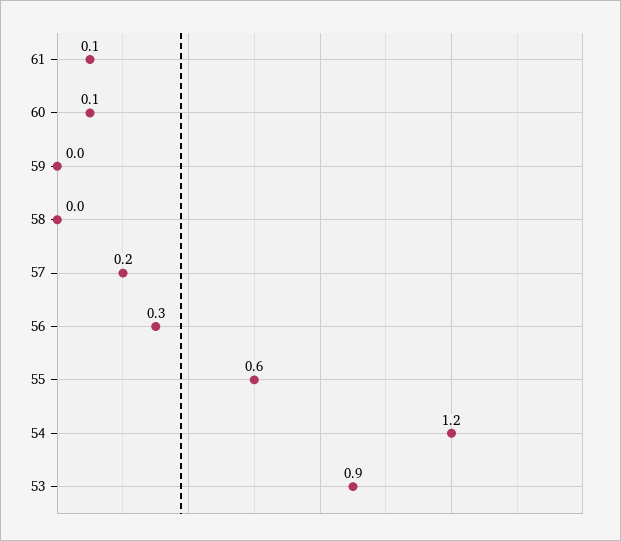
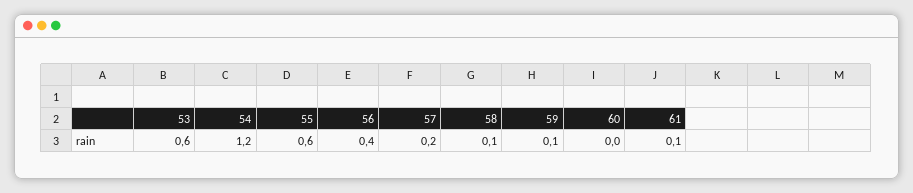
60: 0.1 -> 0
59: 0 -> 0.1
58: 0 -> 0.1
56: 0.3 -> 0.4
53: 0.9 -> 0.6

